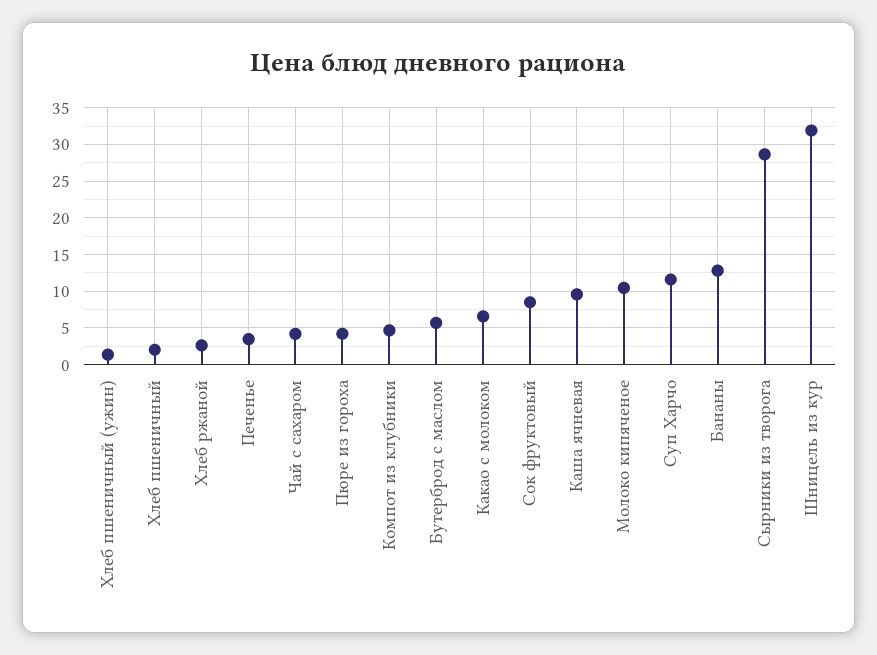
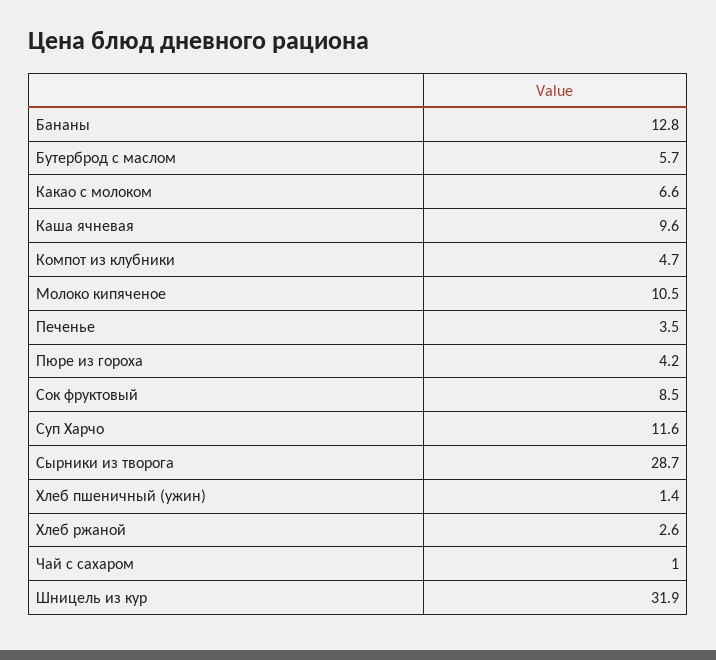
Хлеб пшеничный: 2 -> none
Чай с сахаром: 4 -> 1

